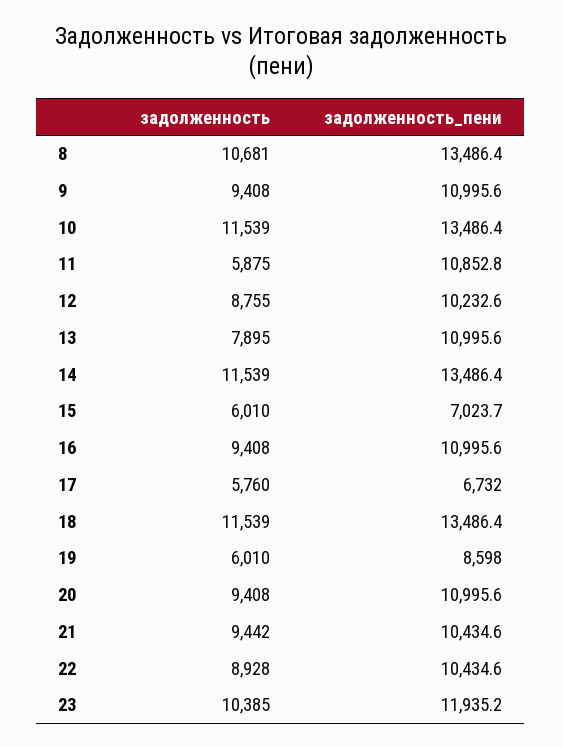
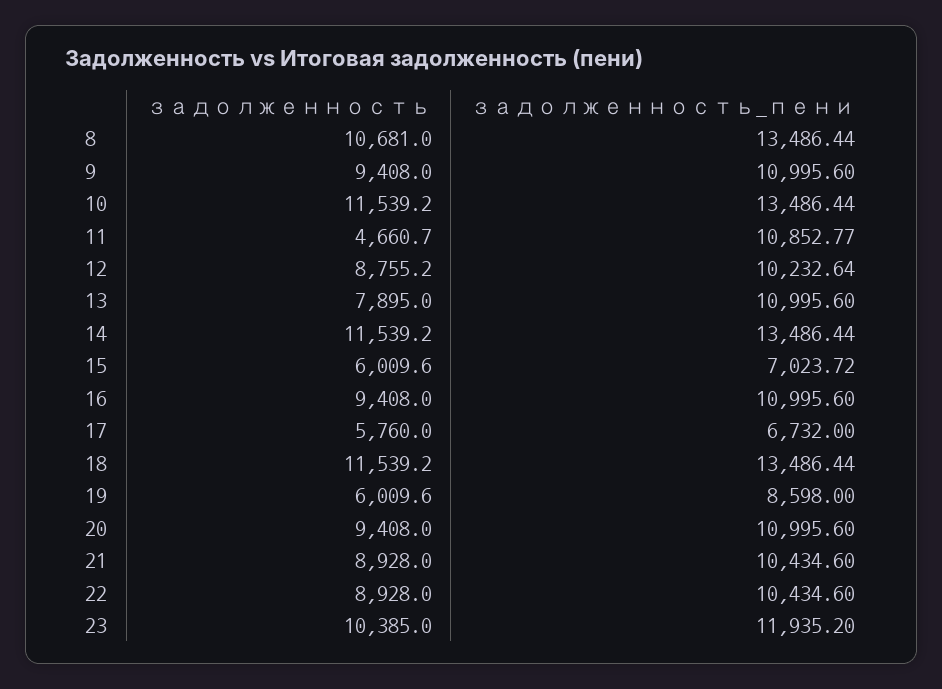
задолженность, 11: 5875 -> 4660.7
задолженность, 21: 9442 -> 8928

